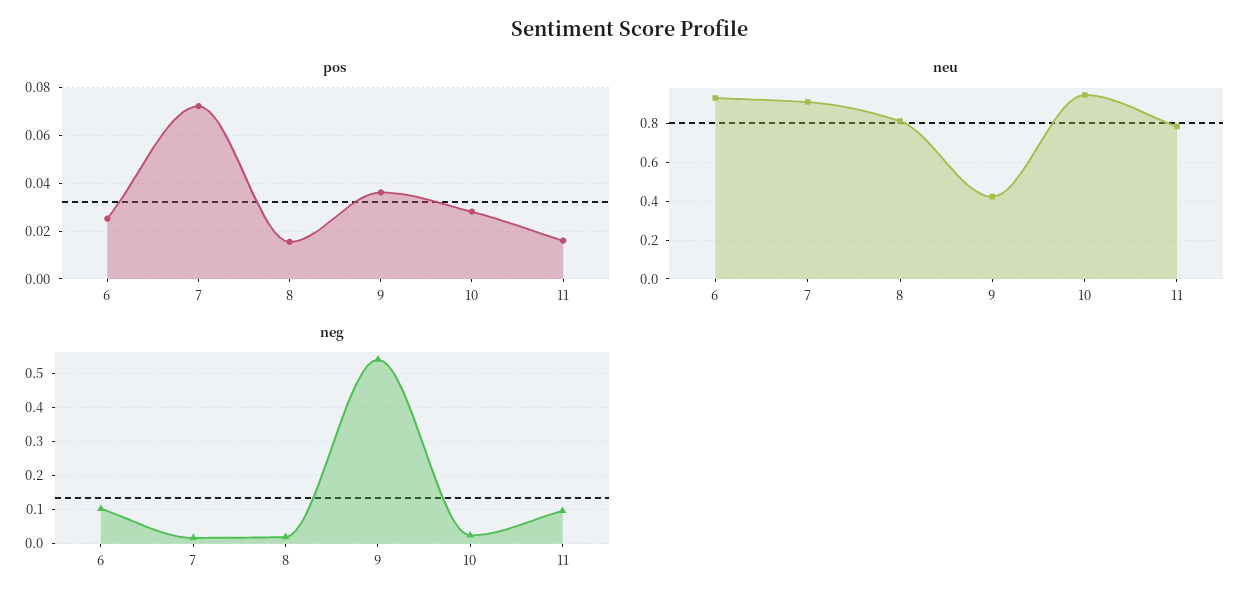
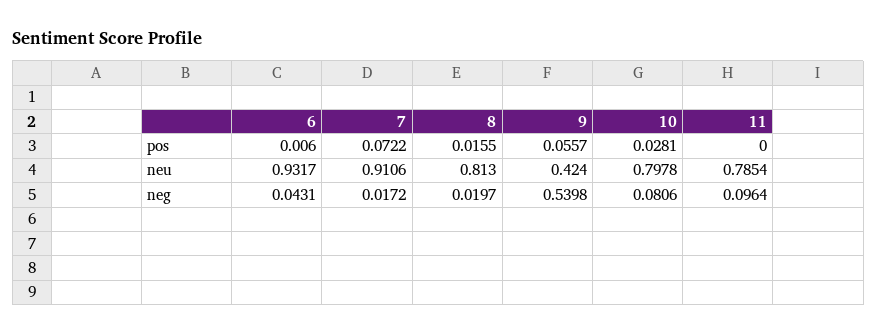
pos, 6: 0.025 -> 0.006
pos, 9: 0.035 -> 0.0557
pos, 11: 0.015 -> 0
neu, 10: 0.95 -> 0.7978
neg, 6: 0.1 -> 0.0431
neg, 10: 0.02 -> 0.0806

